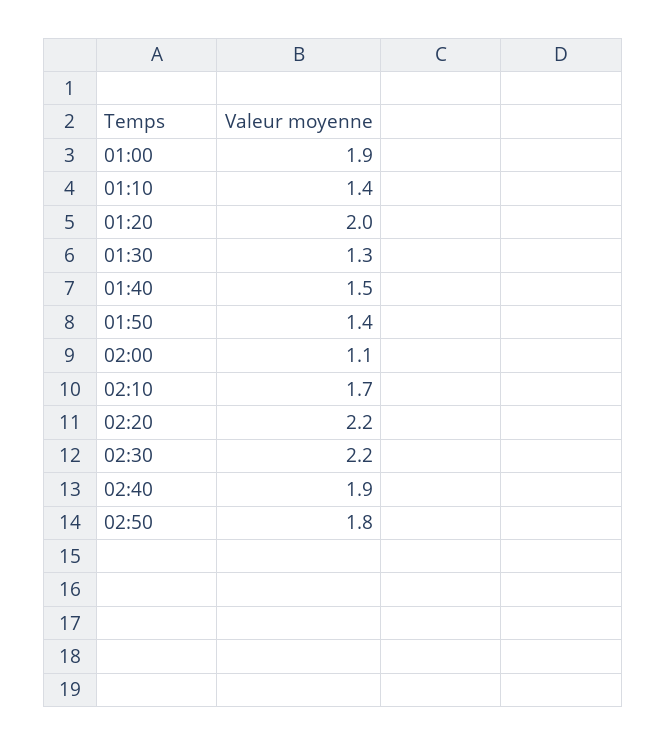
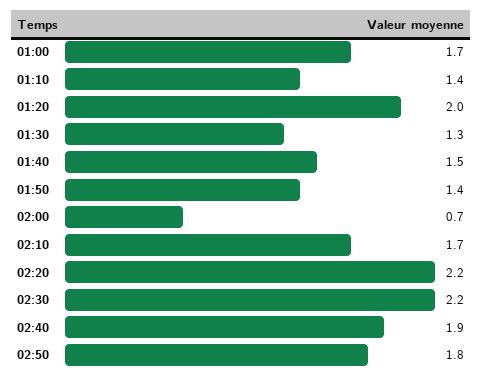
01:00: 1.9 -> 1.7
02:00: 1.1 -> 0.7

